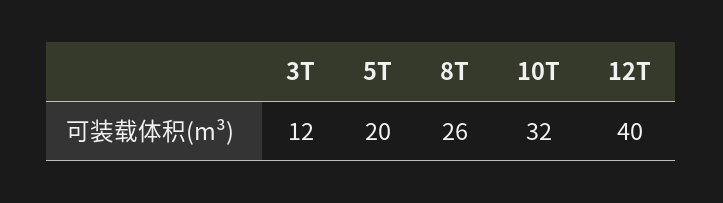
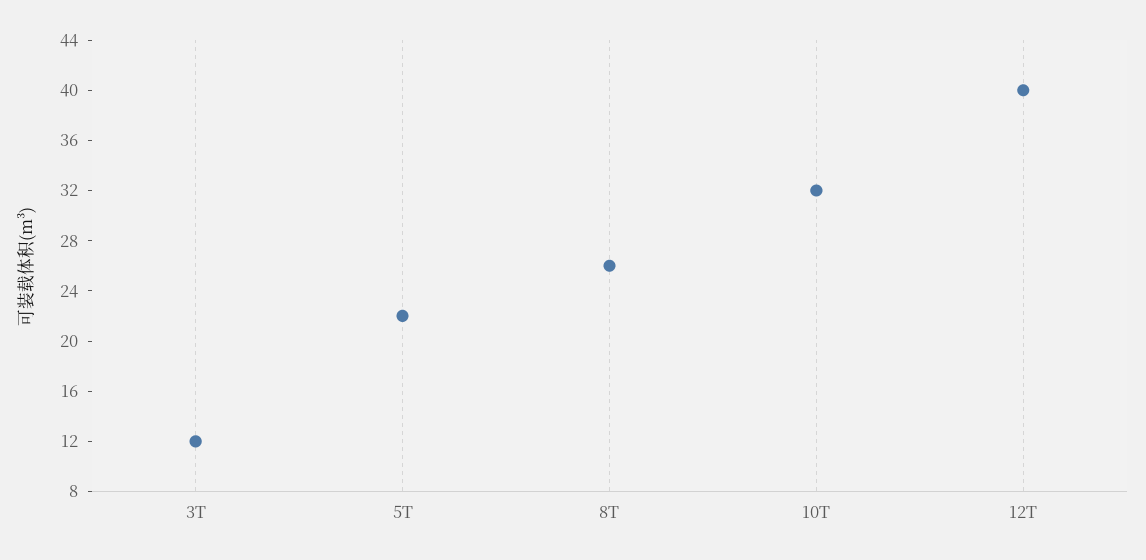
5T: 20 -> 22

